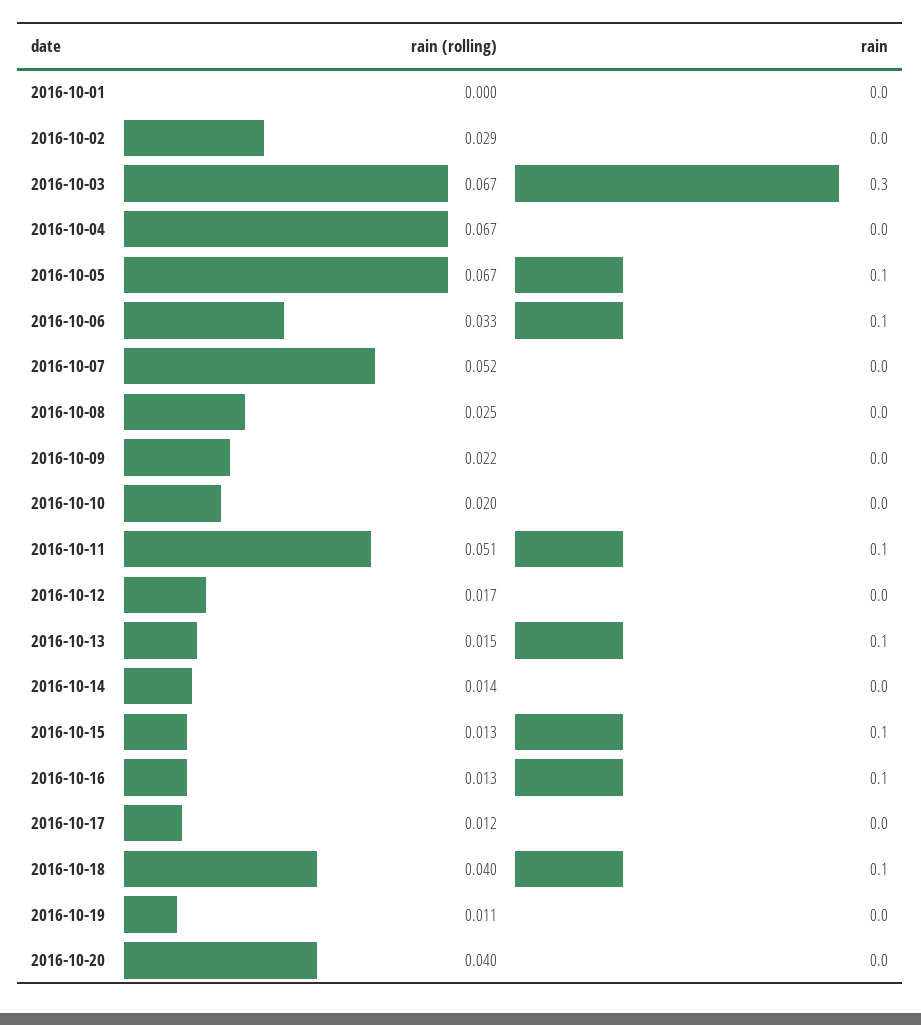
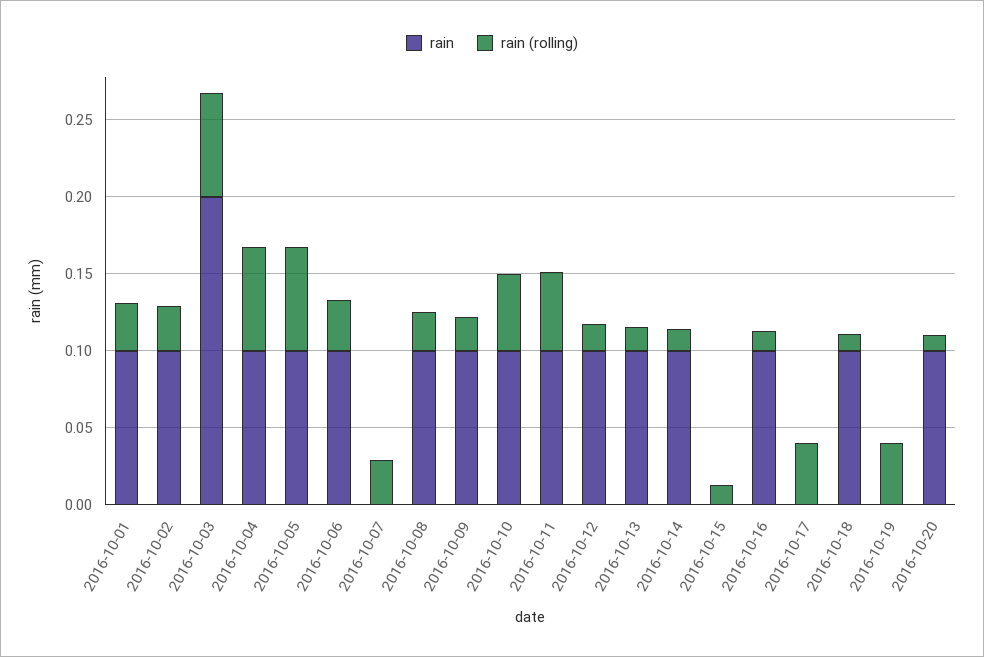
rain (rolling), 2016-10-01: 0 -> 0.03
rain, 2016-10-01: 0 -> 0.1
rain, 2016-10-02: 0 -> 0.1
rain, 2016-10-03: 0.3 -> 0.2
rain, 2016-10-04: 0 -> 0.1
rain (rolling), 2016-10-07: 0.052 -> 0.03
rain, 2016-10-08: 0 -> 0.1
rain, 2016-10-09: 0 -> 0.1
rain (rolling), 2016-10-10: 0.02 -> 0.05
rain, 2016-10-10: 0 -> 0.1
rain, 2016-10-12: 0 -> 0.1
rain, 2016-10-14: 0 -> 0.1
rain, 2016-10-15: 0.1 -> 0
rain (rolling), 2016-10-17: 0.012 -> 0.04
rain (rolling), 2016-10-18: 0.04 -> 0.01
rain (rolling), 2016-10-19: 0.011 -> 0.04
rain (rolling), 2016-10-20: 0.04 -> 0.01
rain, 2016-10-20: 0 -> 0.1

